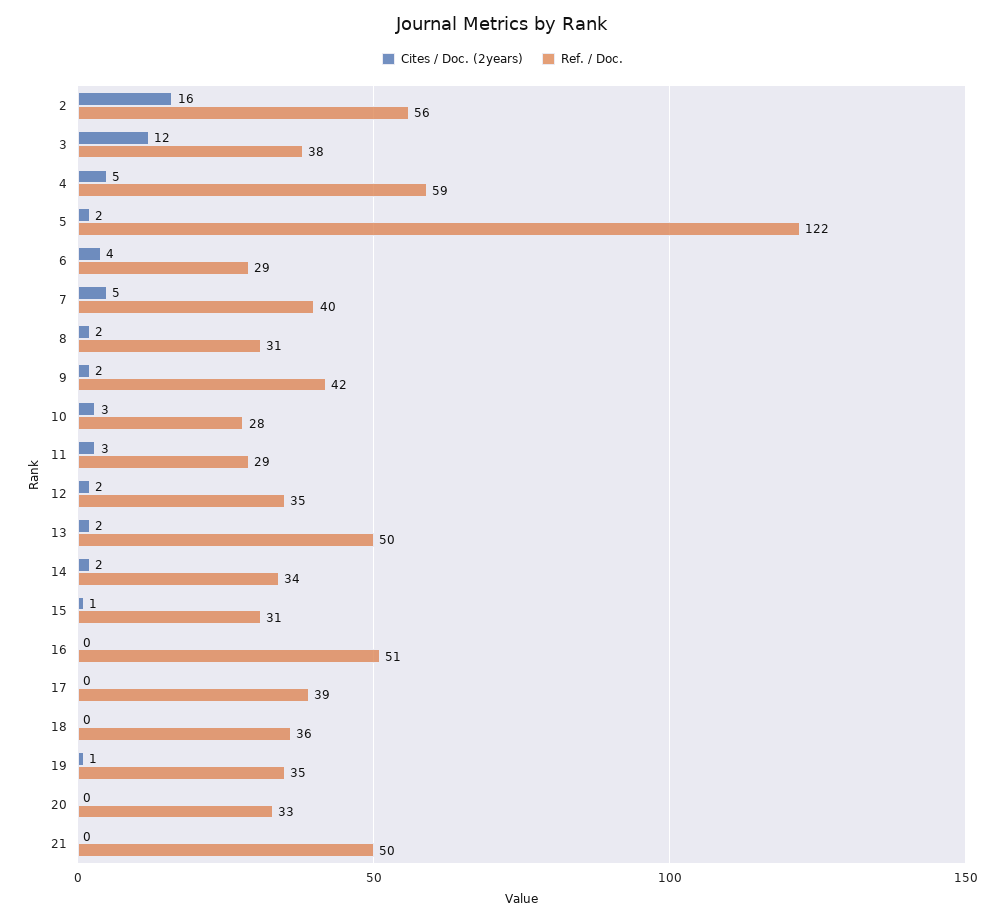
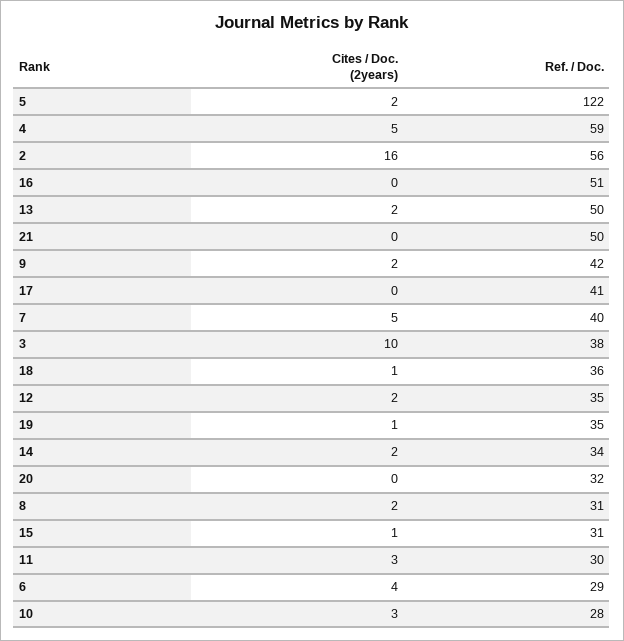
Cites / Doc. (2years), 3: 12 -> 10
Ref. / Doc., 11: 29 -> 30
Ref. / Doc., 17: 39 -> 41
Cites / Doc. (2years), 18: 0 -> 1
Ref. / Doc., 20: 33 -> 32

